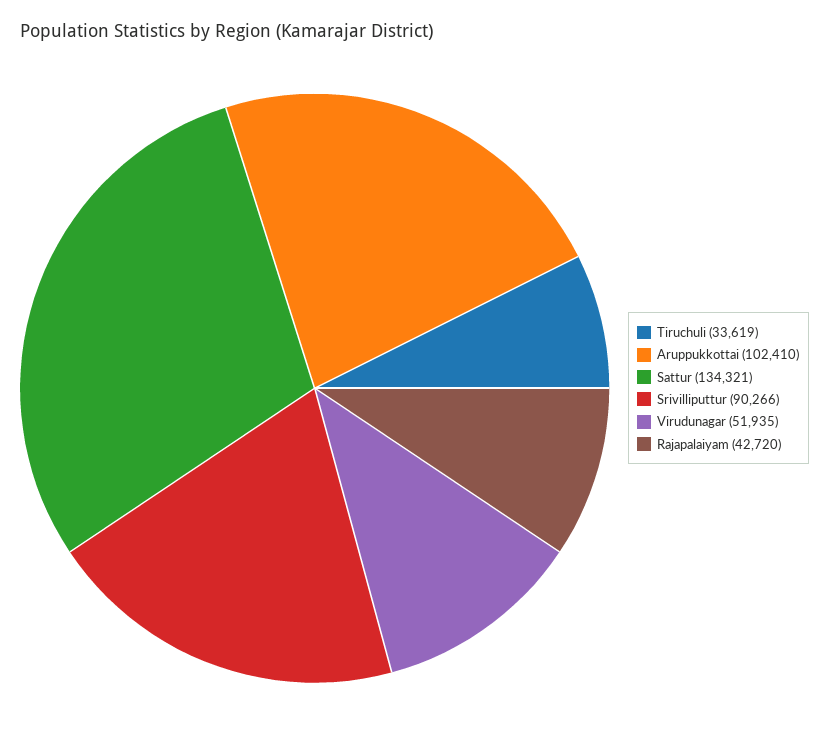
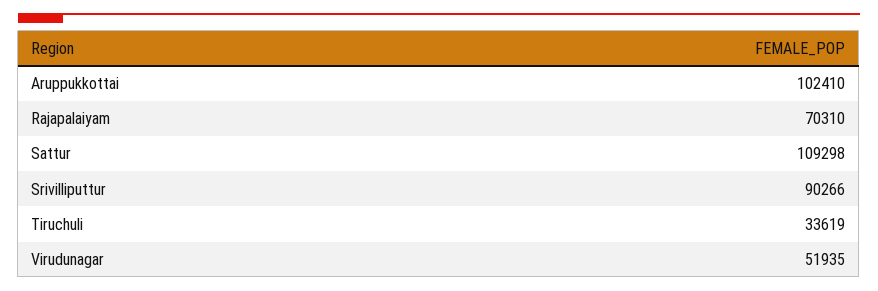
Sattur: 134321 -> 109298
Rajapalaiyam: 42720 -> 70310

